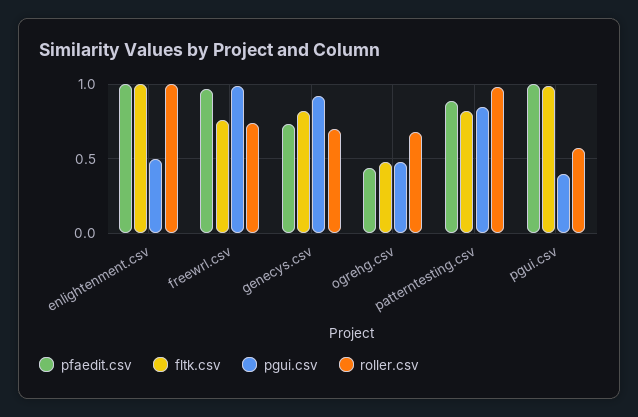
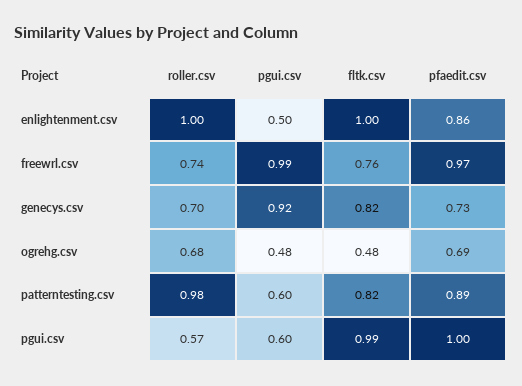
pfaedit.csv, enlightenment.csv: 1 -> 0.86
pfaedit.csv, ogrehg.csv: 0.45 -> 0.69
pgui.csv, patterntesting.csv: 0.85 -> 0.6
pgui.csv, pgui.csv: 0.4 -> 0.6

